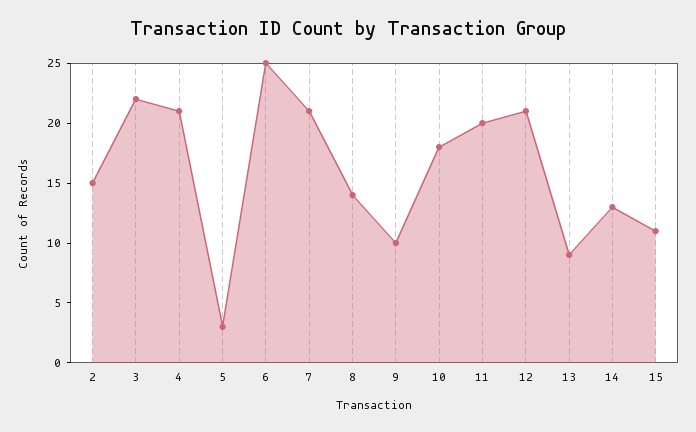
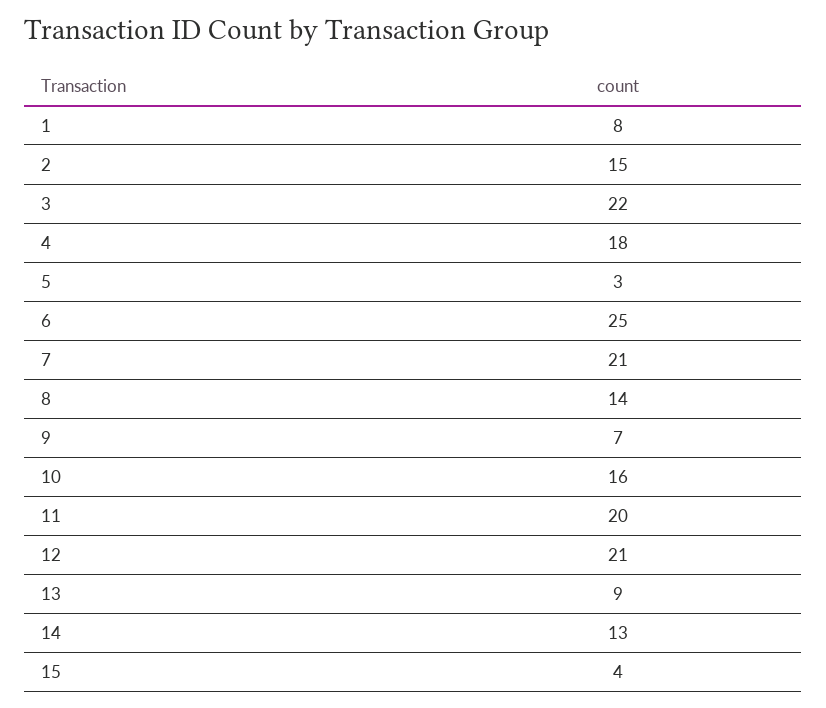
4: 21 -> 18
9: 10 -> 7
10: 18 -> 16
15: 11 -> 4
1: none -> 8

